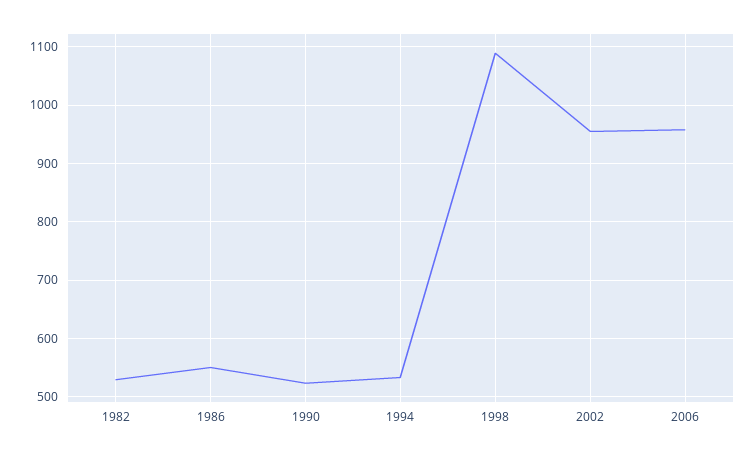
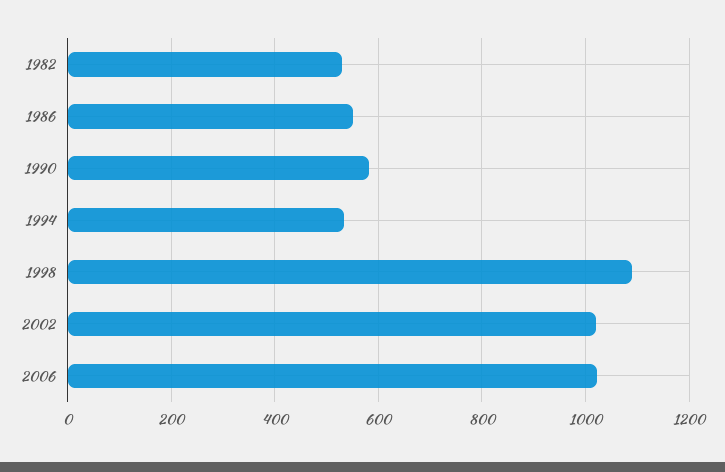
1990: 520 -> 580
2002: 960 -> 1020
2006: 960 -> 1020

